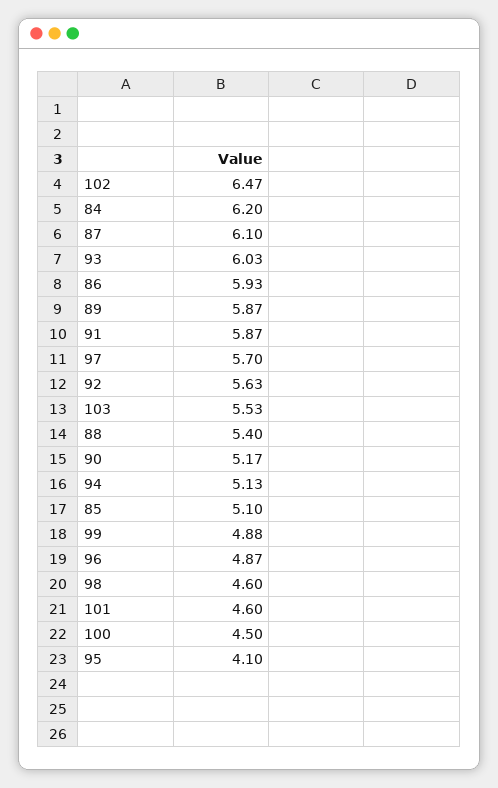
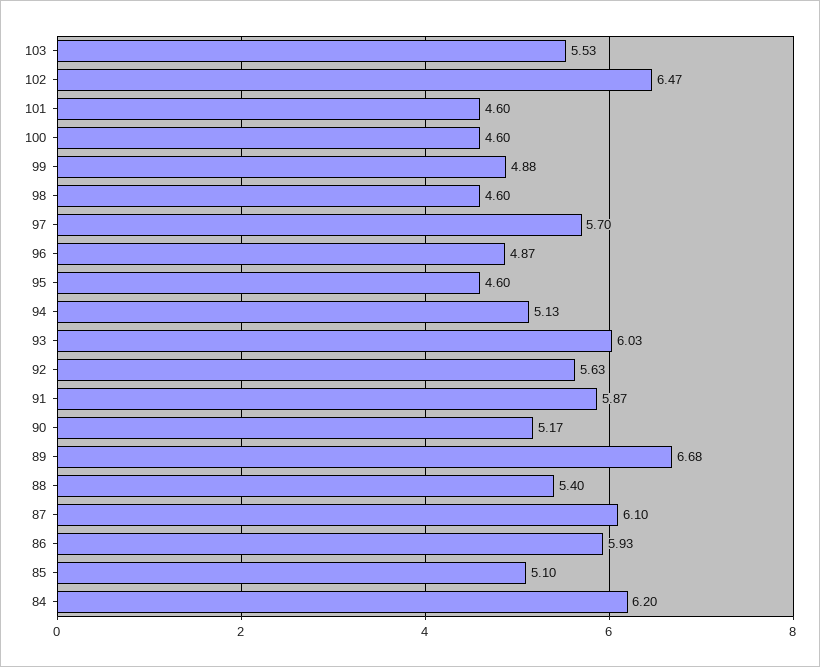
89: 5.87 -> 6.68
100: 4.5 -> 4.6
95: 4.1 -> 4.6

